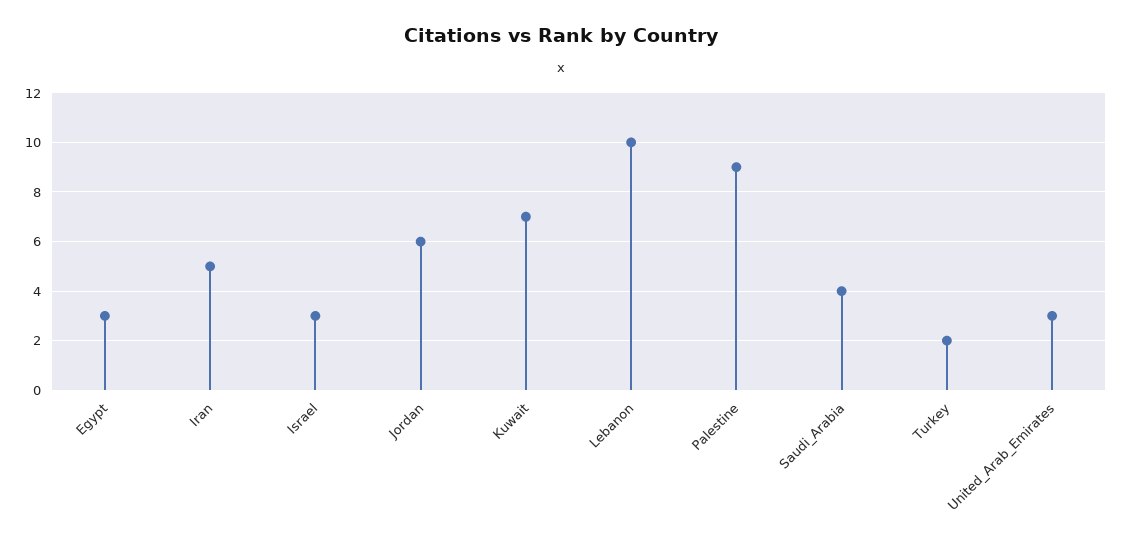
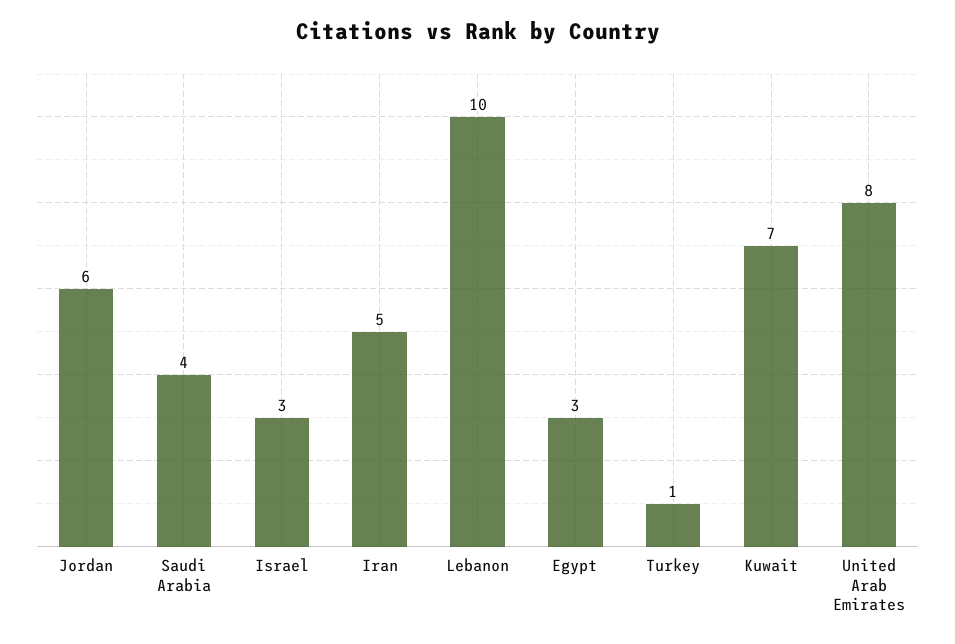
Palestine: 9 -> none
Turkey: 2 -> 1
United_Arab_Emirates: 3 -> 8

